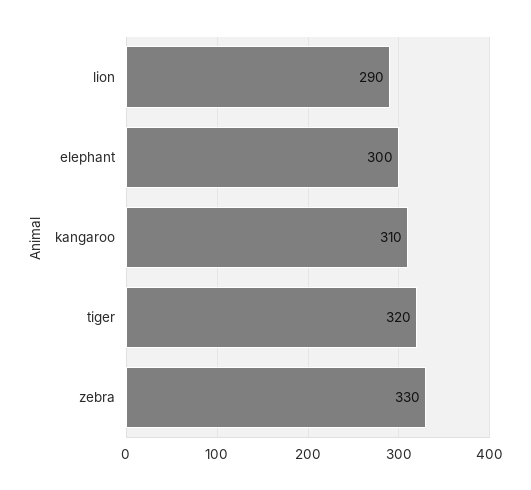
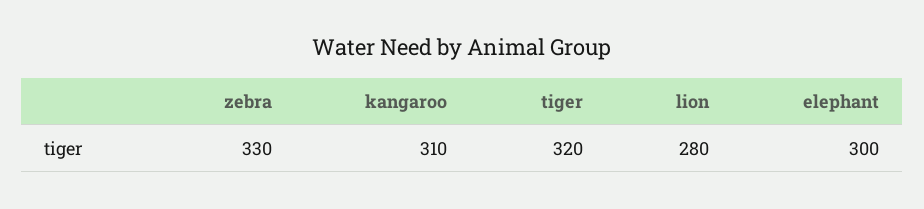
lion: 290 -> 280

